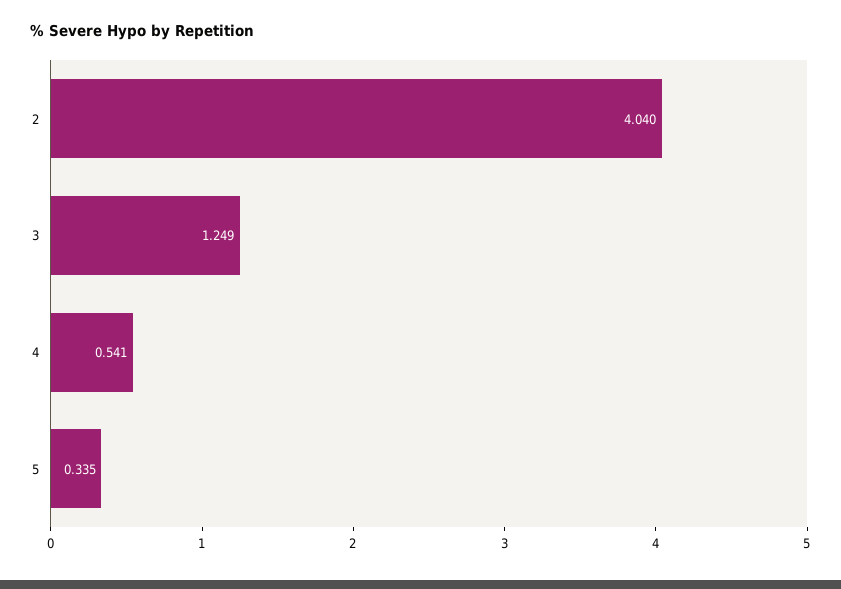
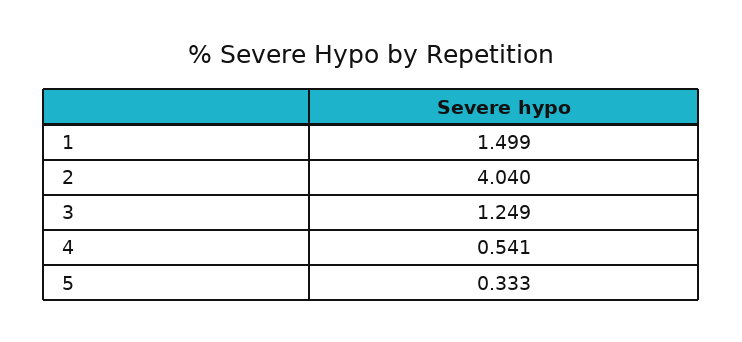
5: 0.335 -> 0.333
1: none -> 1.499

